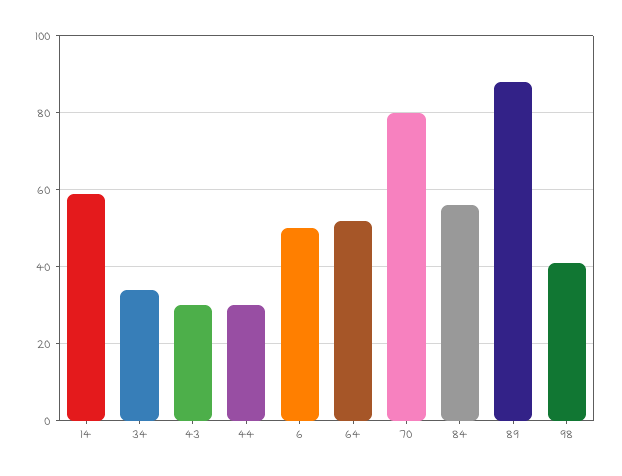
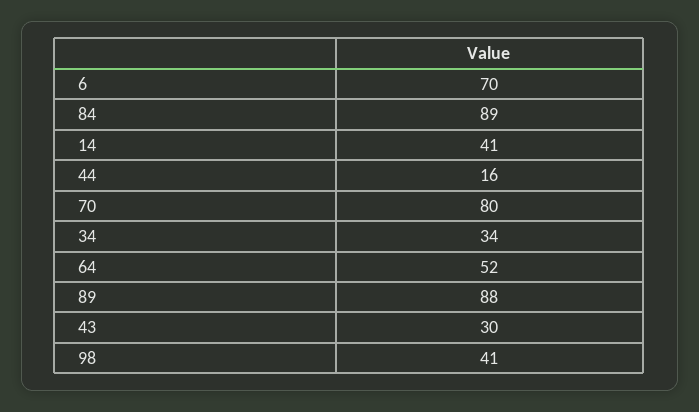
14: 60 -> 41
44: 30 -> 16
6: 50 -> 70
84: 55 -> 89

